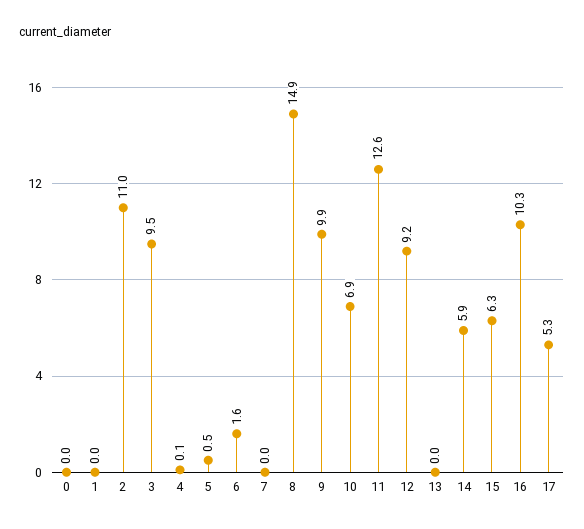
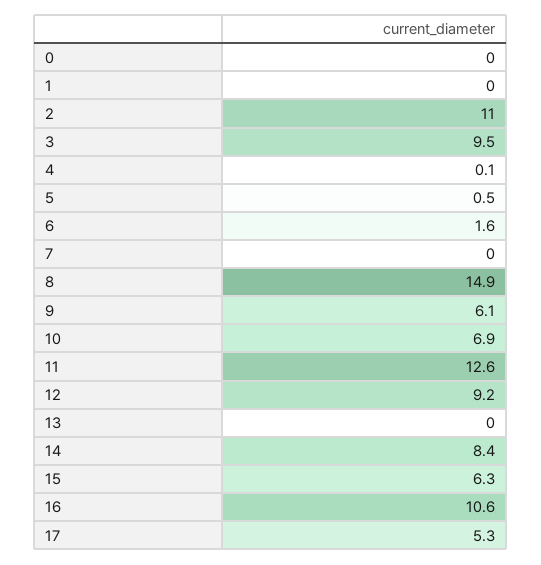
9: 9.9 -> 6.1
14: 5.9 -> 8.4
16: 10.3 -> 10.6

